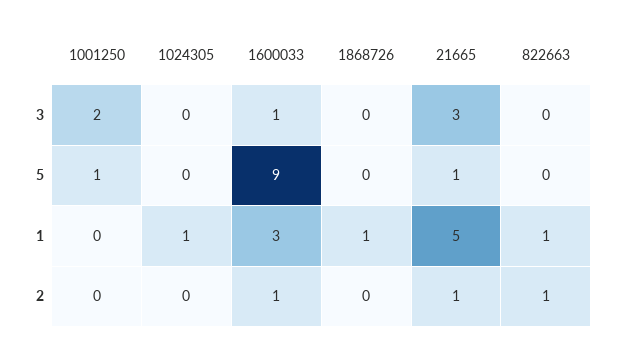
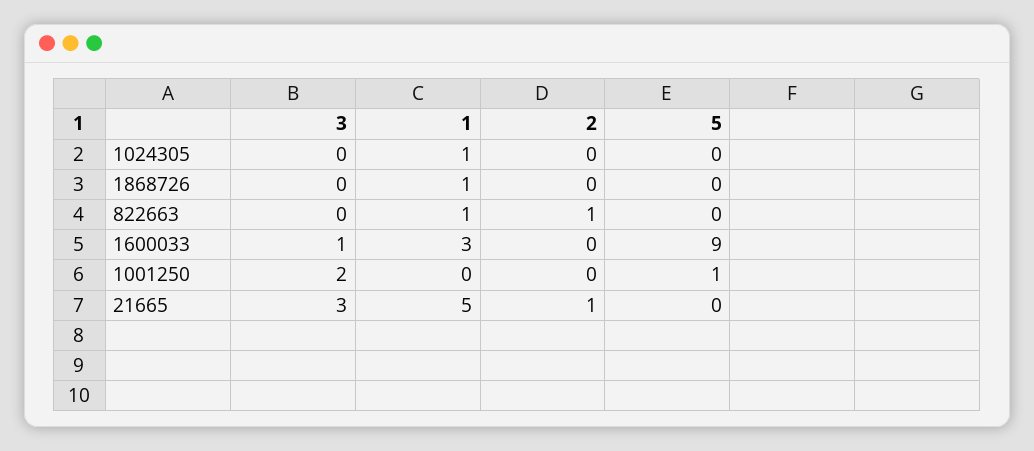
21665, 5: 1 -> 0
1600033, 2: 1 -> 0

